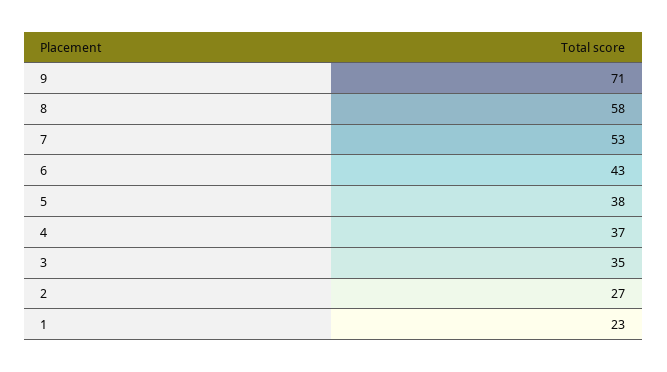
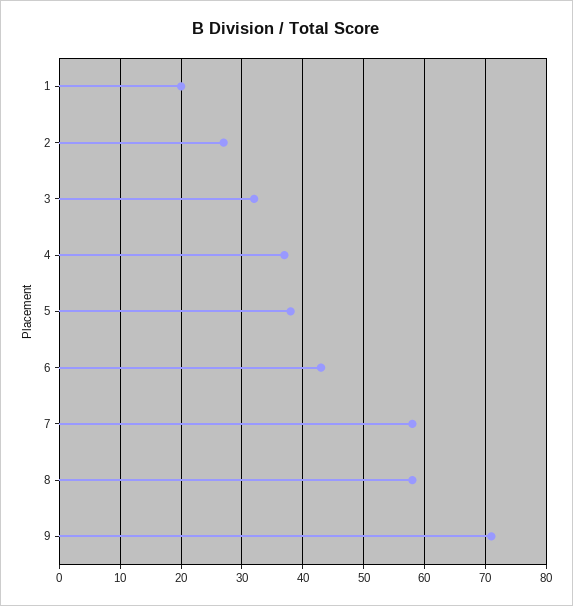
7: 53 -> 58
3: 35 -> 32
1: 23 -> 20

